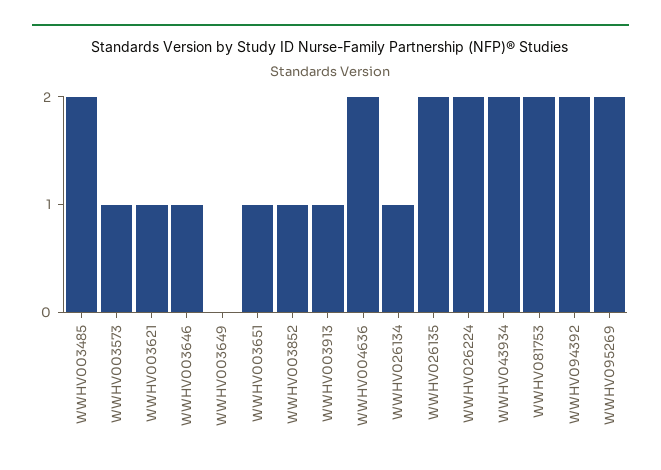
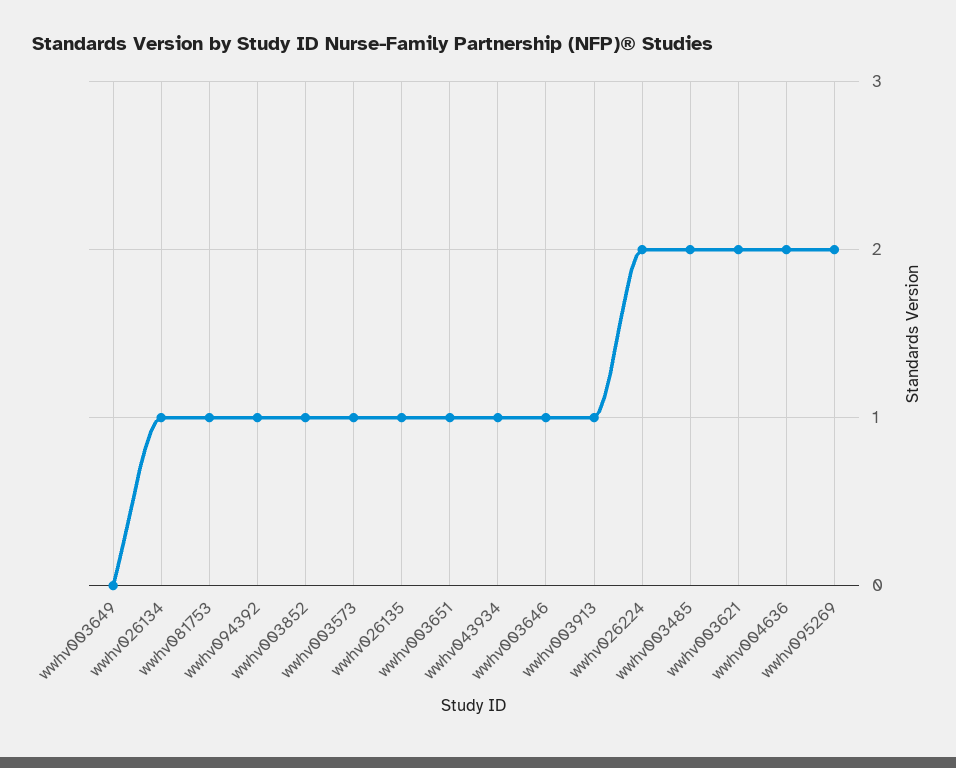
WWHV003621: 1 -> 2
WWHV026135: 2 -> 1
WWHV043934: 2 -> 1
WWHV081753: 2 -> 1
WWHV094392: 2 -> 1

